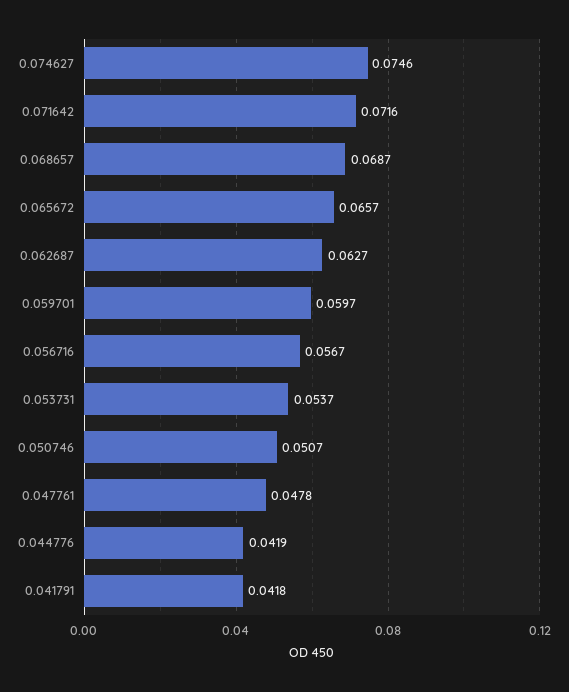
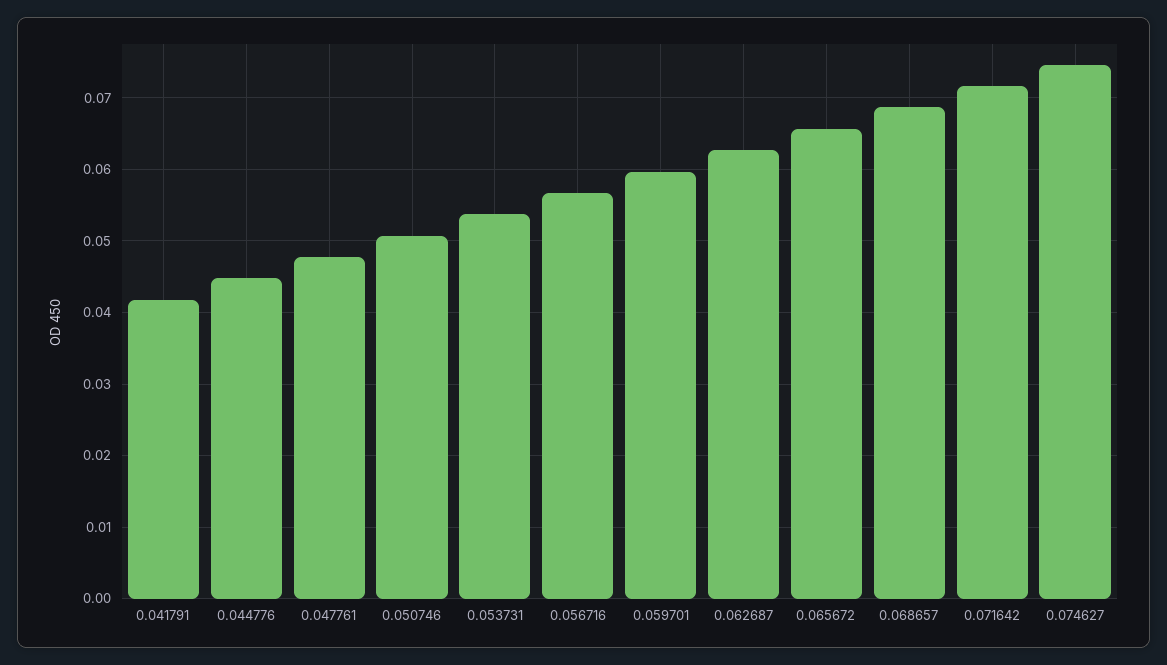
0.044776: 0.0419 -> 0.045

